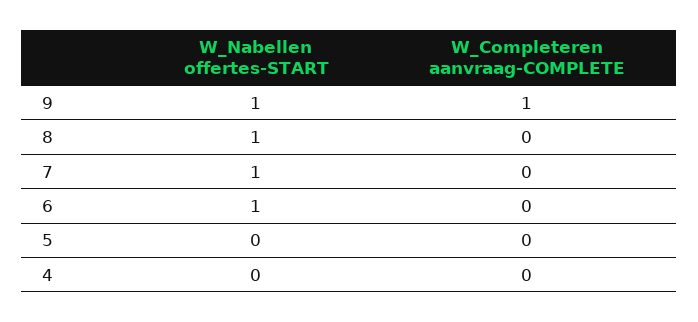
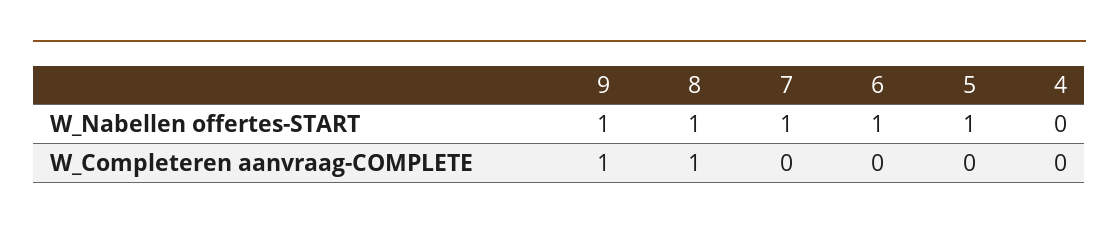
W_Completeren aanvraag-COMPLETE, 8: 0 -> 1
W_Nabellen offertes-START, 5: 0 -> 1

